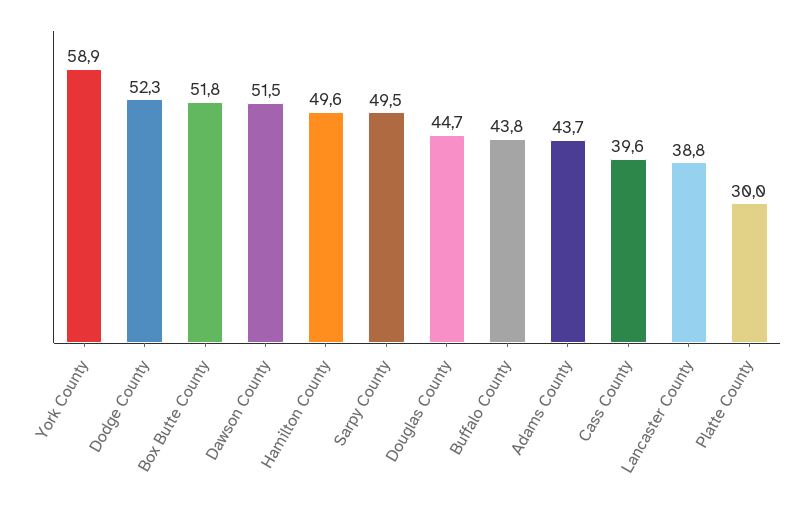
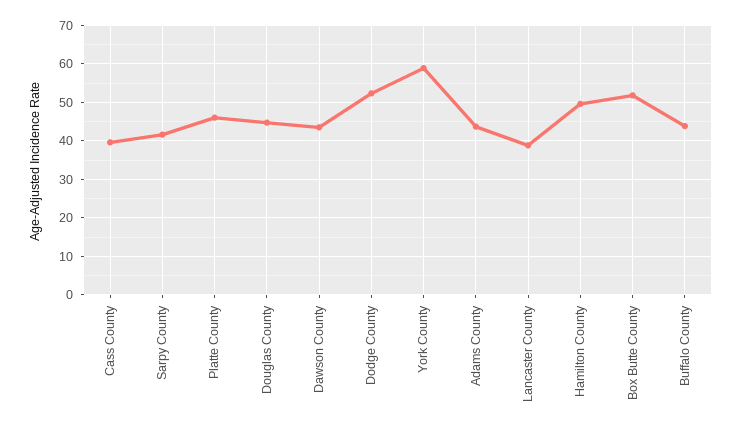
Dawson County: 51.5 -> 44
Sarpy County: 49.5 -> 42
Platte County: 30 -> 46

